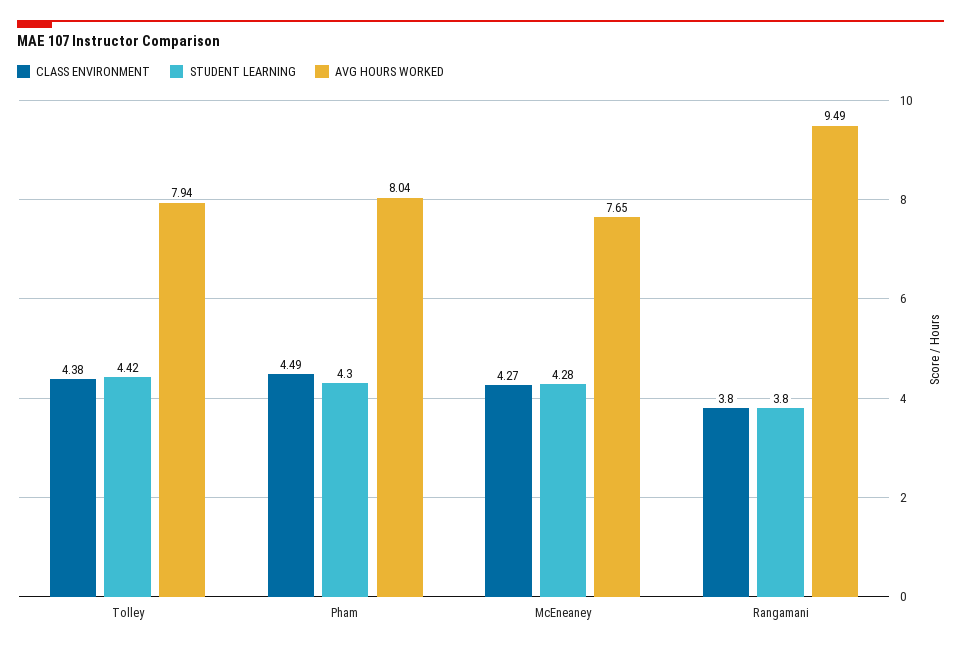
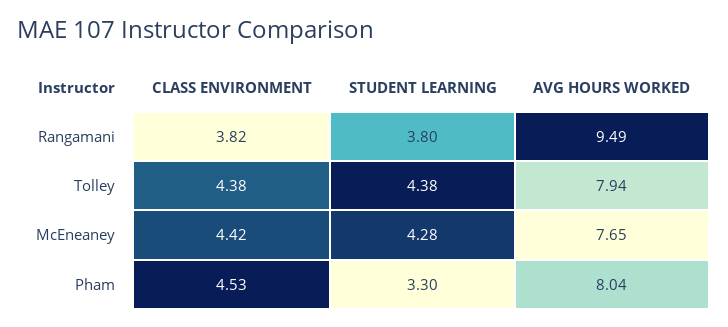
STUDENT LEARNING, Tolley: 4.42 -> 4.38
CLASS ENVIRONMENT, Pham: 4.49 -> 4.53
STUDENT LEARNING, Pham: 4.3 -> 3.3
CLASS ENVIRONMENT, McEneaney: 4.27 -> 4.42
CLASS ENVIRONMENT, Rangamani: 3.8 -> 3.82

